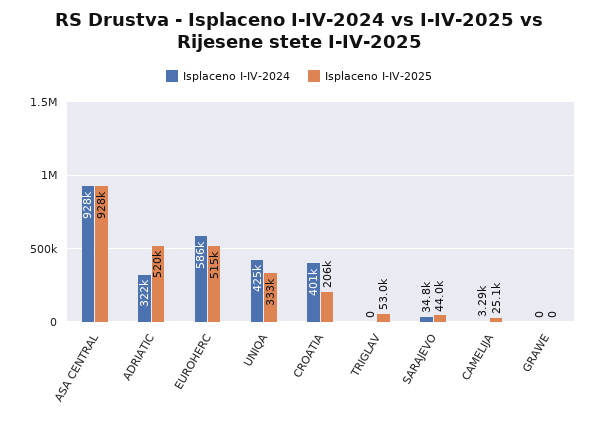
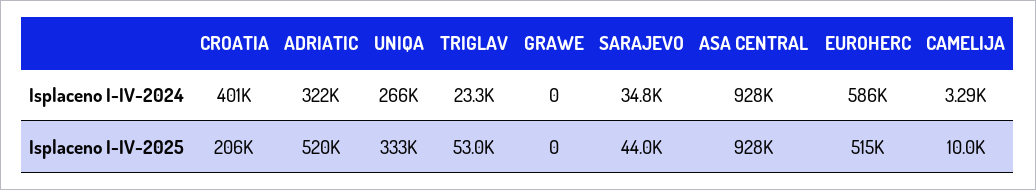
Isplaceno I-IV-2024, UNIQA: 425000 -> 266000
Isplaceno I-IV-2024, TRIGLAV: 0 -> 23300
Isplaceno I-IV-2025, CAMELIJA: 25100 -> 10000

